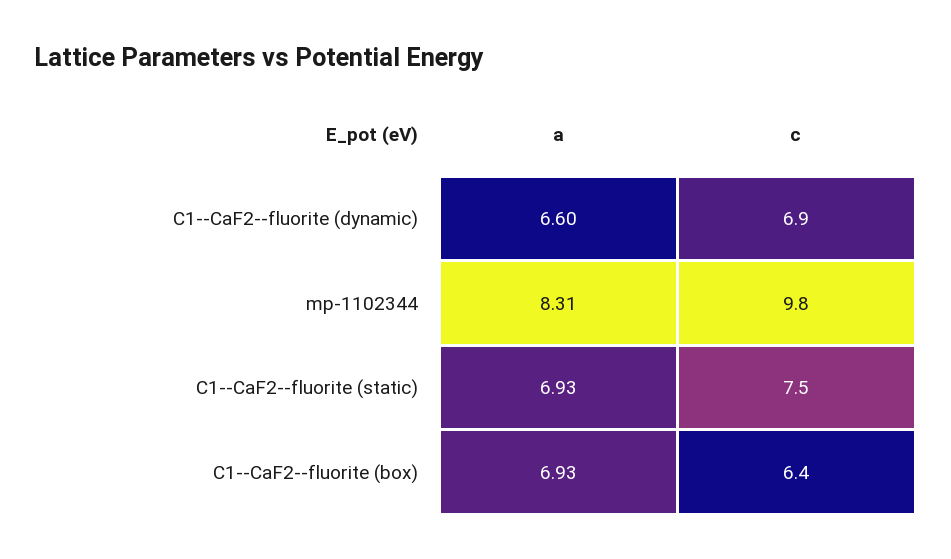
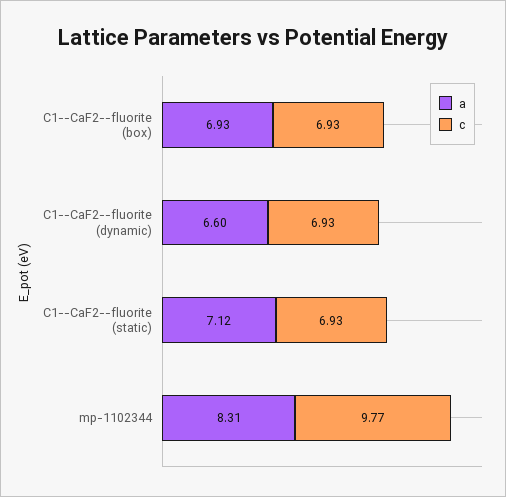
a, C1--CaF2--fluorite (static): 6.93 -> 7.12
c, C1--CaF2--fluorite (static): 7.5 -> 6.93
c, C1--CaF2--fluorite (box): 6.4 -> 6.93

